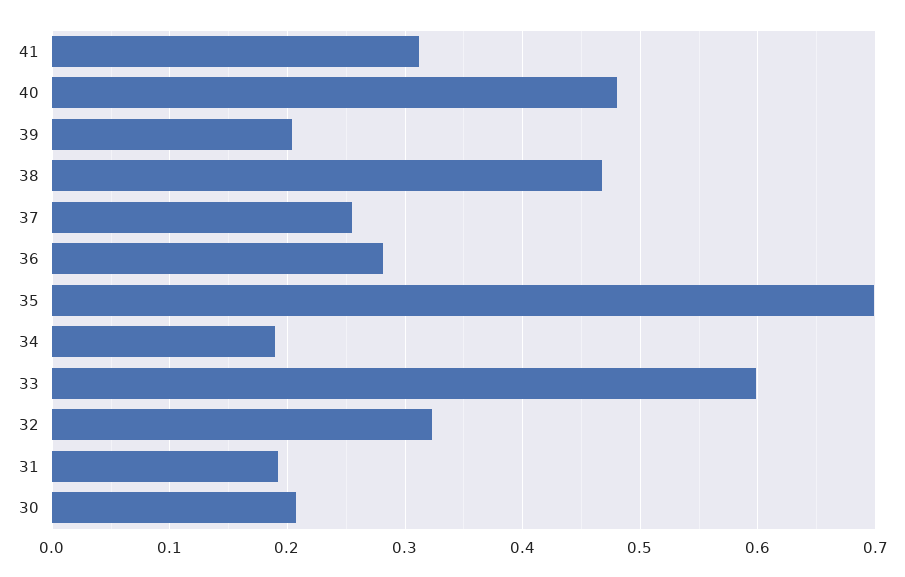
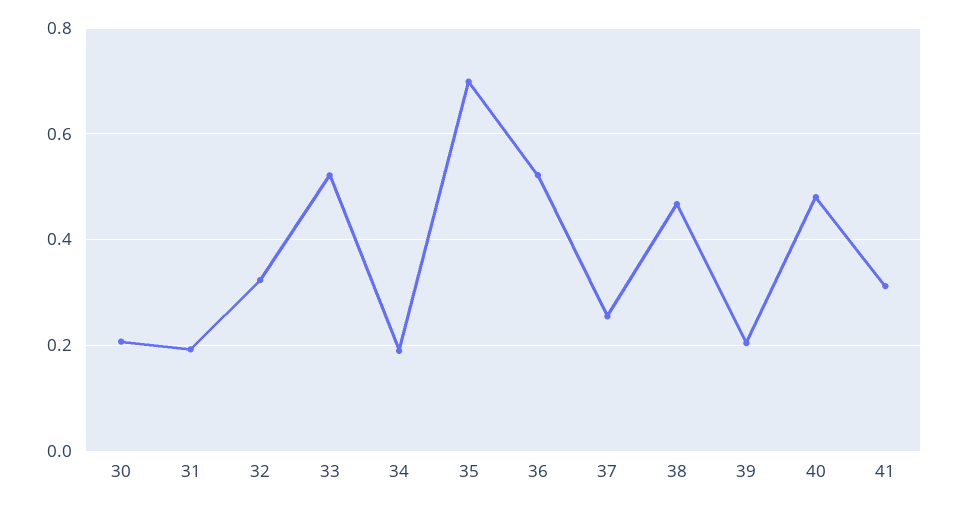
36: 0.28 -> 0.52
33: 0.6 -> 0.52

